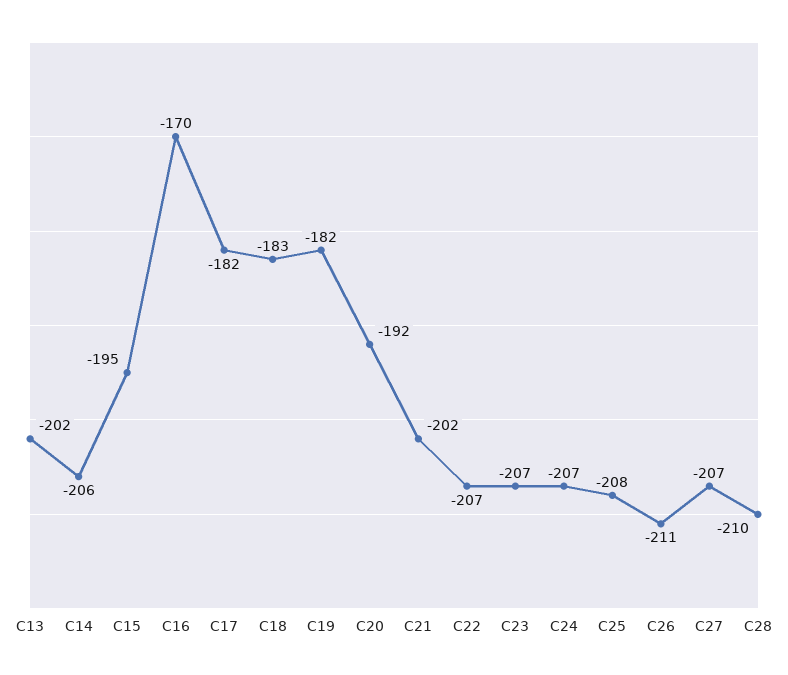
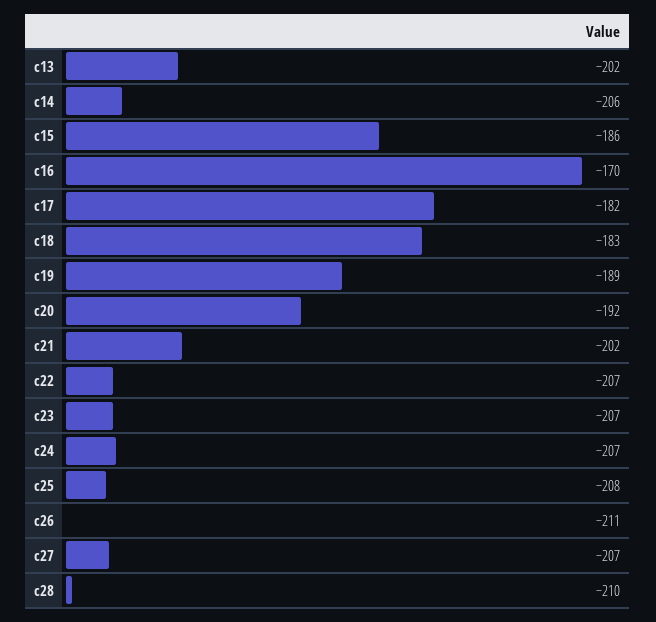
C15: -195 -> -186
C19: -182 -> -189

